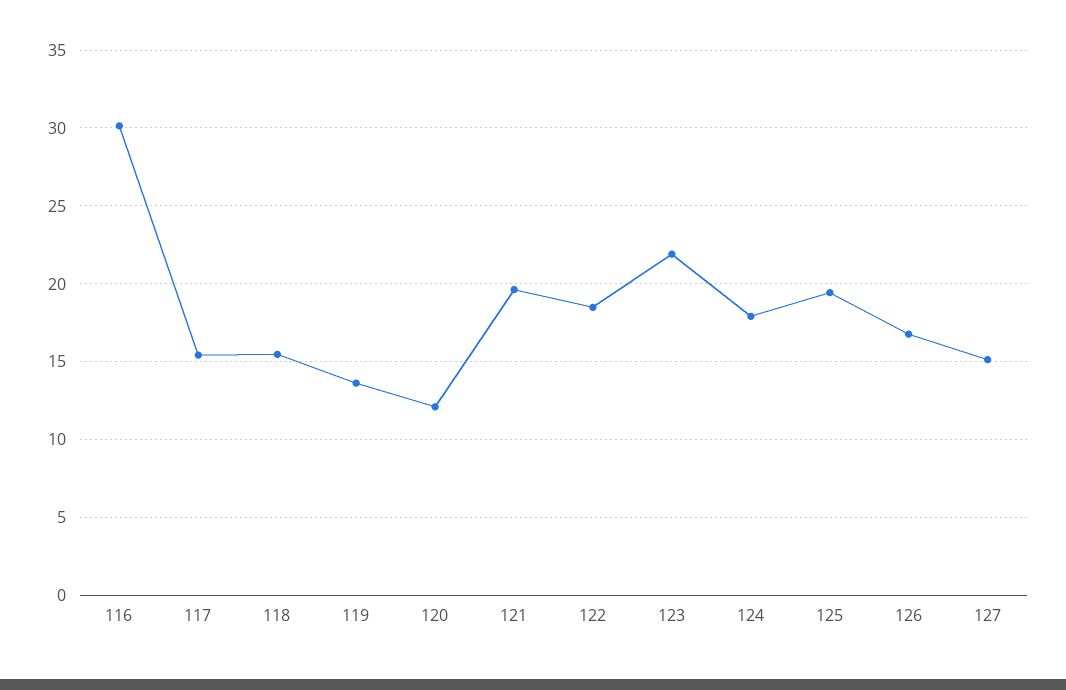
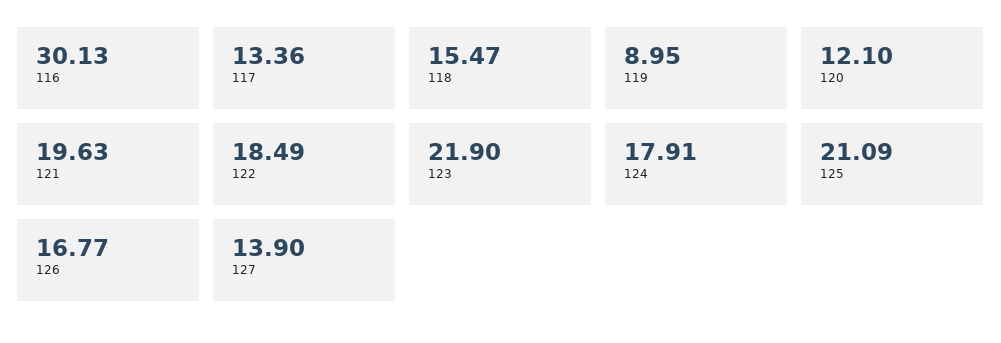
117: 15.5 -> 13.36
119: 13.5 -> 8.95
125: 19.5 -> 21.09
127: 15 -> 13.9

